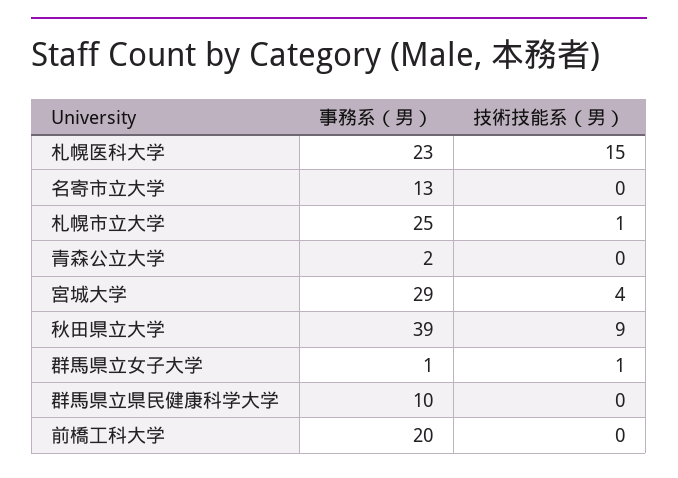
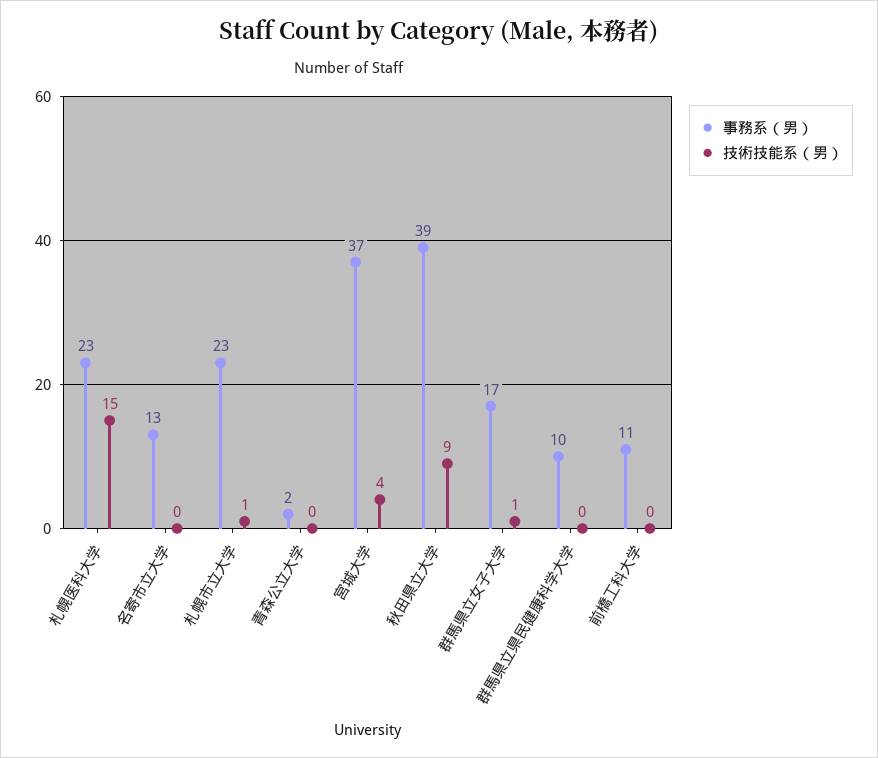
事務系（男）, 札幌市立大学: 25 -> 23
事務系（男）, 宮城大学: 29 -> 37
事務系（男）, 群馬県立女子大学: 1 -> 17
事務系（男）, 前橋工科大学: 20 -> 11

